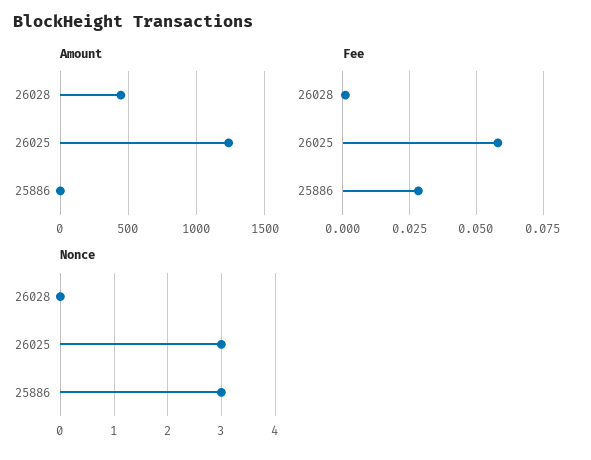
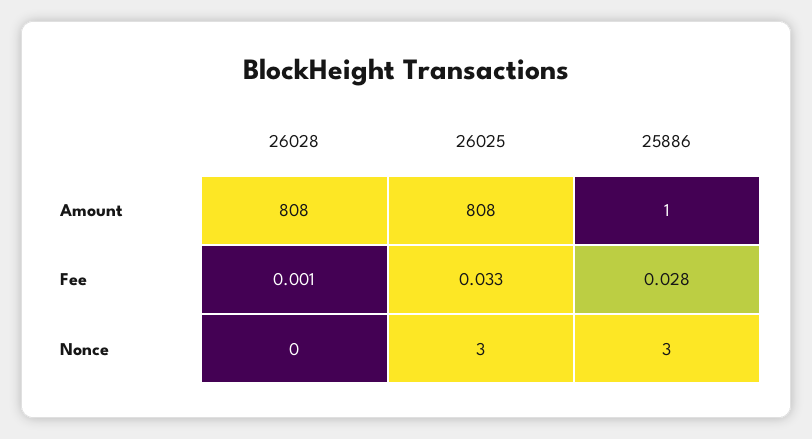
Amount, 26028: 450 -> 808
Amount, 26025: 1250 -> 808
Fee, 26025: 0.0575 -> 0.033

